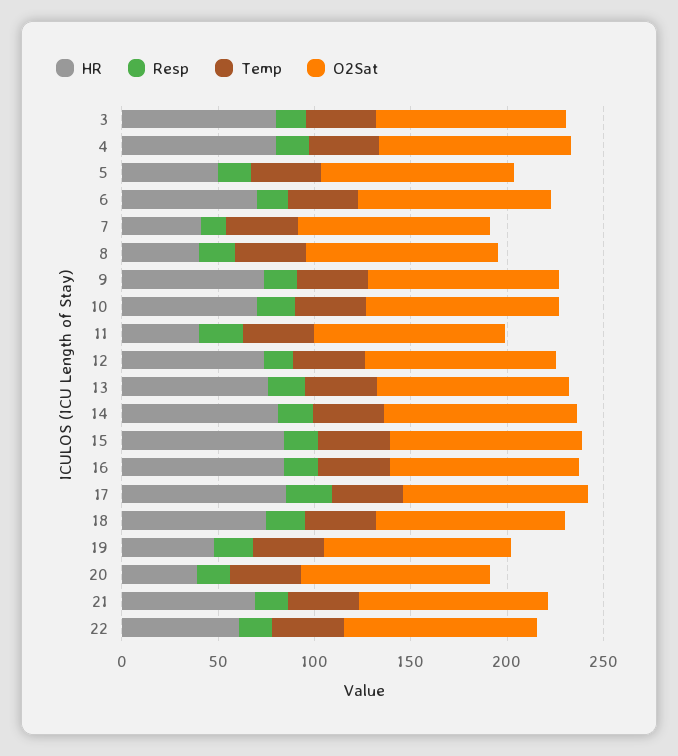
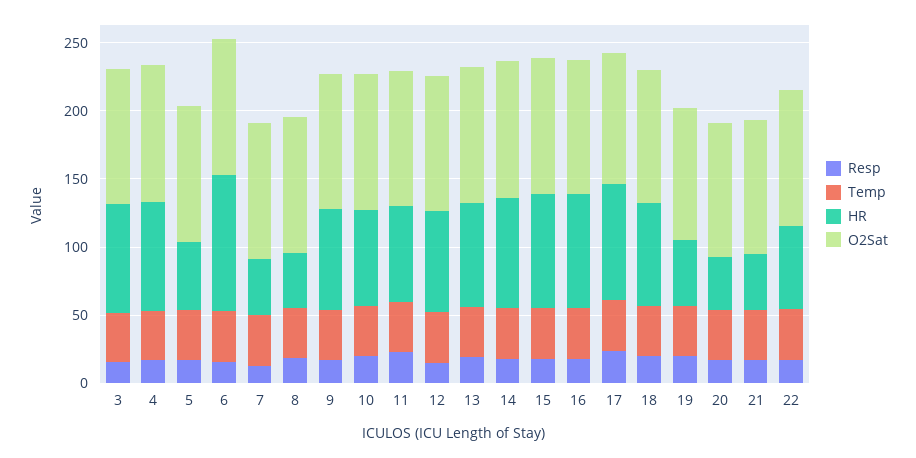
HR, 6: 70 -> 100
HR, 11: 40 -> 70
HR, 21: 70 -> 40

